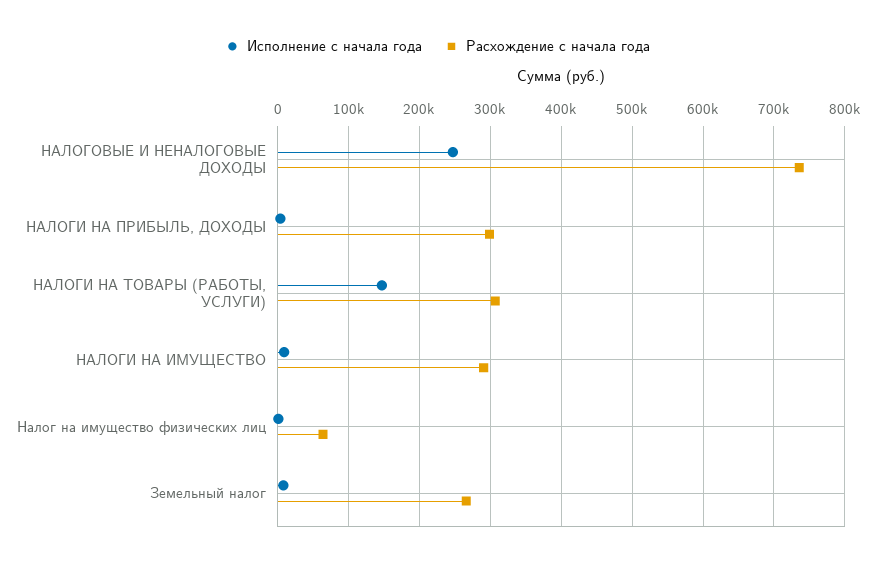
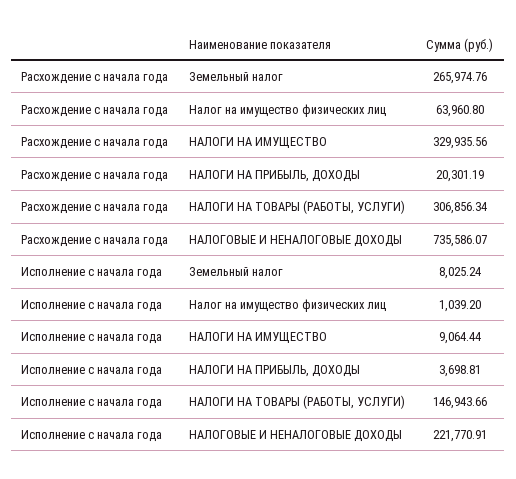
Исполнение с начала года, НАЛОГОВЫЕ И НЕНАЛОГОВЫЕ ДОХОДЫ: 250000 -> 221770.91
Расхождение с начала года, НАЛОГИ НА ПРИБЫЛЬ, ДОХОДЫ: 300000 -> 20301.19
Расхождение с начала года, НАЛОГИ НА ИМУЩЕСТВО: 290000 -> 329935.56

